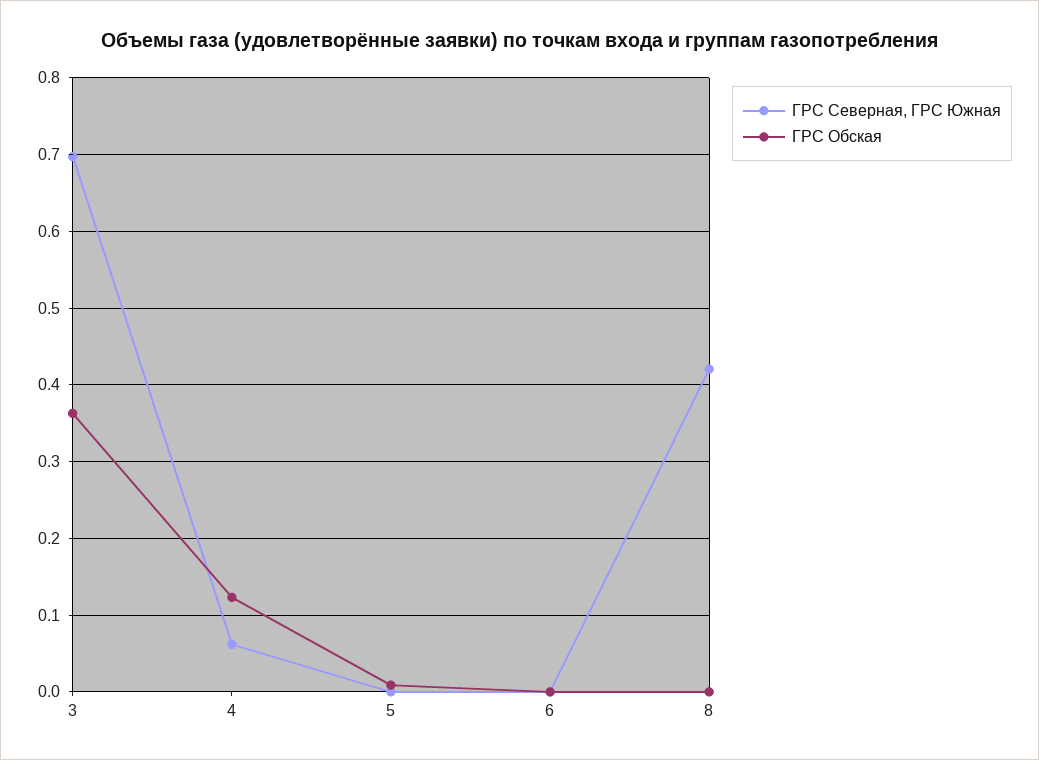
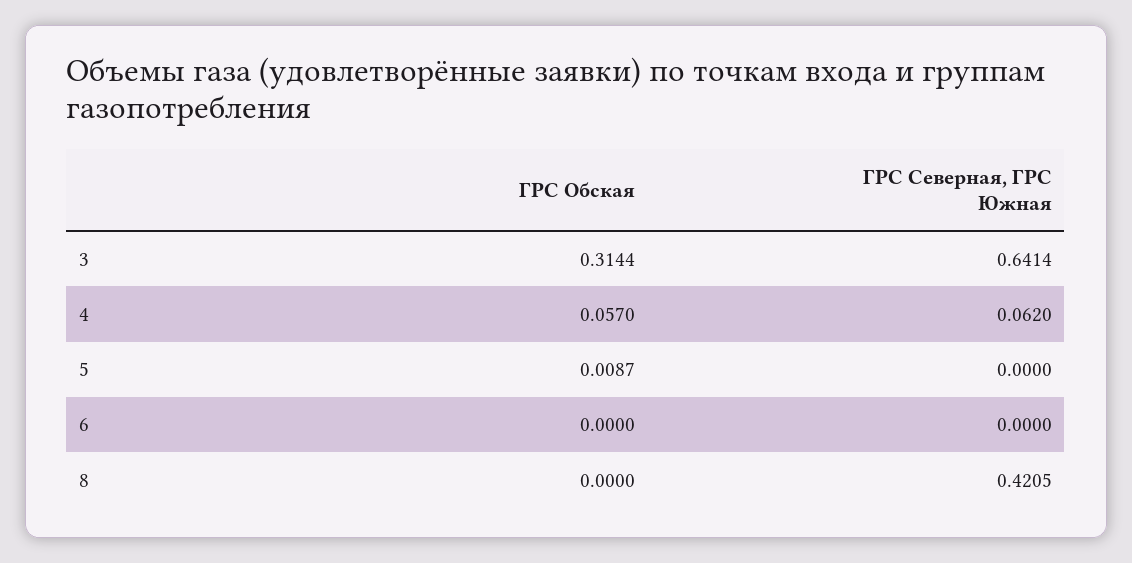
ГРС Северная, ГРС Южная, 3: 0.7 -> 0.6414
ГРС Обская, 3: 0.36 -> 0.3144
ГРС Обская, 4: 0.12 -> 0.057

